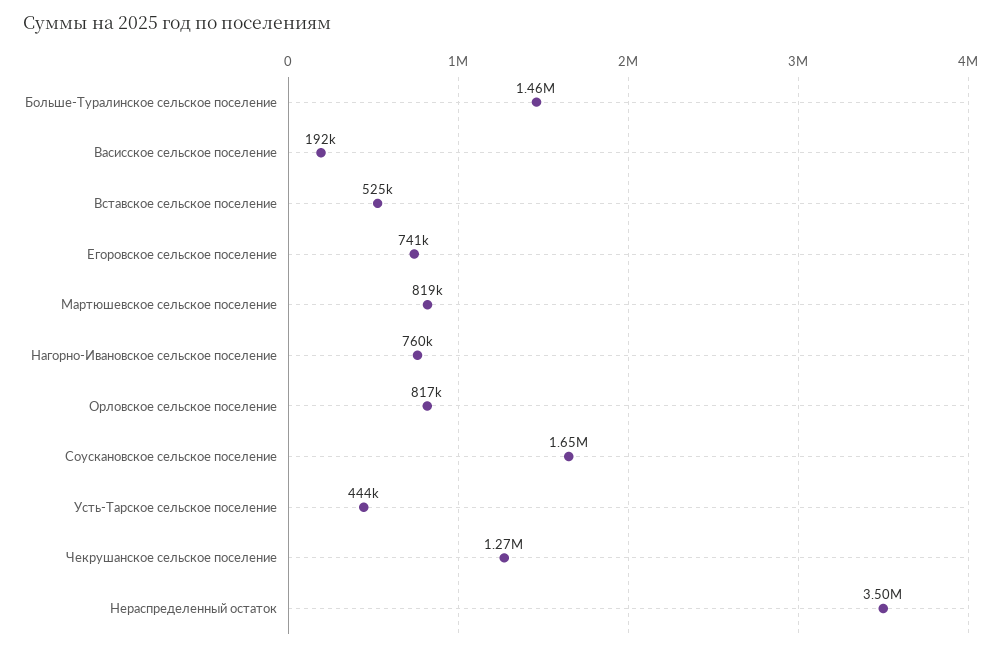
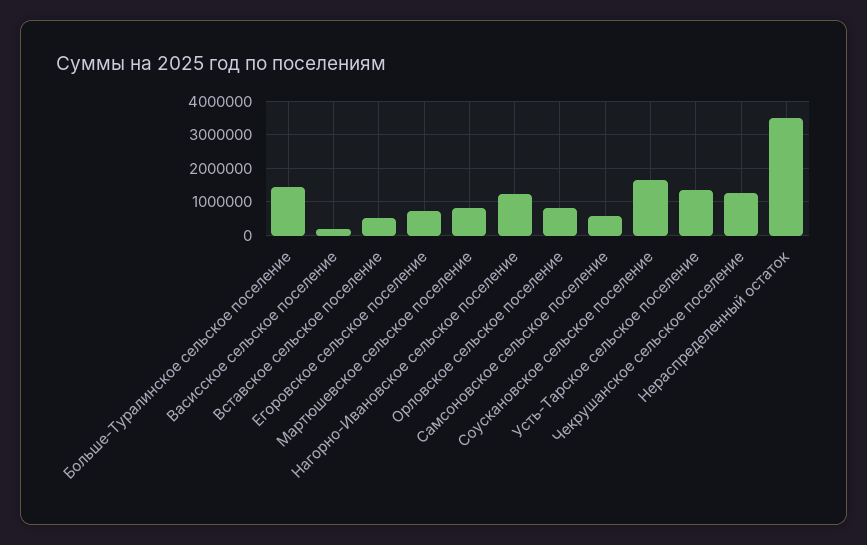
Нагорно-Ивановское сельское поселение: 760000 -> 1200000
Усть-Тарское сельское поселение: 444000 -> 1400000
Самсоновское сельское поселение: none -> 600000

